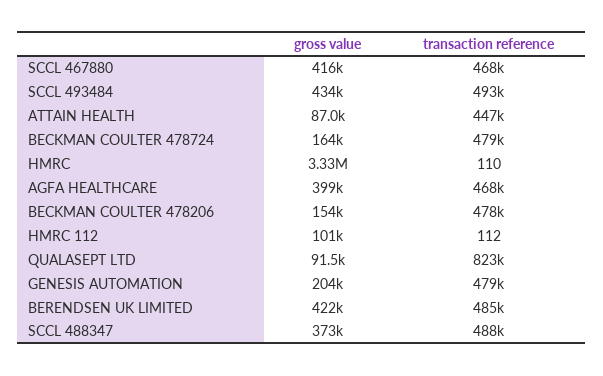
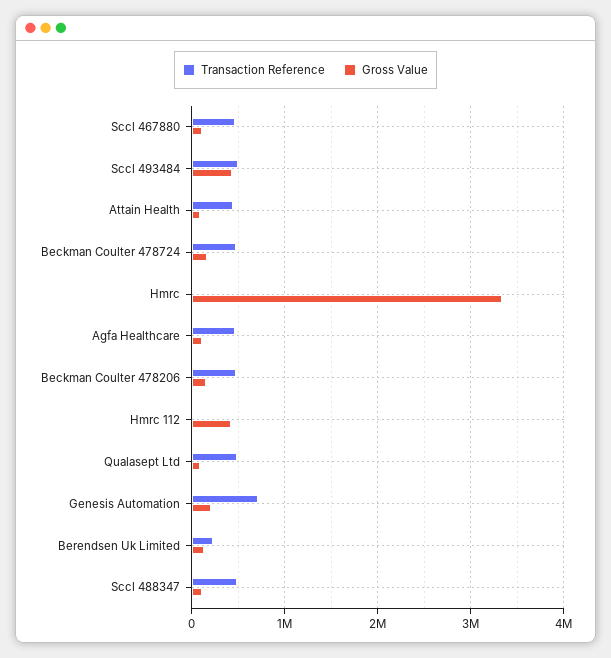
gross value, SCCL 467880: 416000 -> 100000
gross value, AGFA HEALTHCARE: 399000 -> 100000
gross value, HMRC 112: 101000 -> 400000
transaction reference, QUALASEPT LTD: 823000 -> 500000
transaction reference, GENESIS AUTOMATION: 479000 -> 700000
gross value, BERENDSEN UK LIMITED: 422000 -> 100000
transaction reference, BERENDSEN UK LIMITED: 485000 -> 200000
gross value, SCCL 488347: 373000 -> 100000

